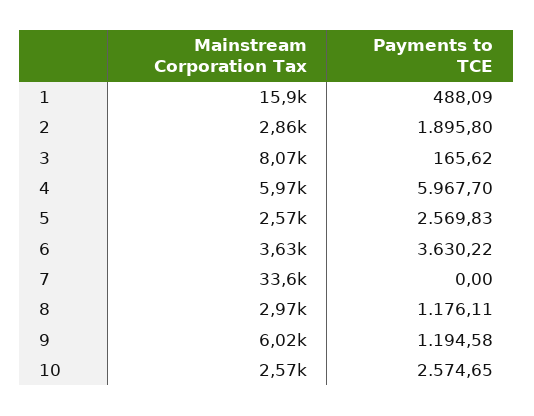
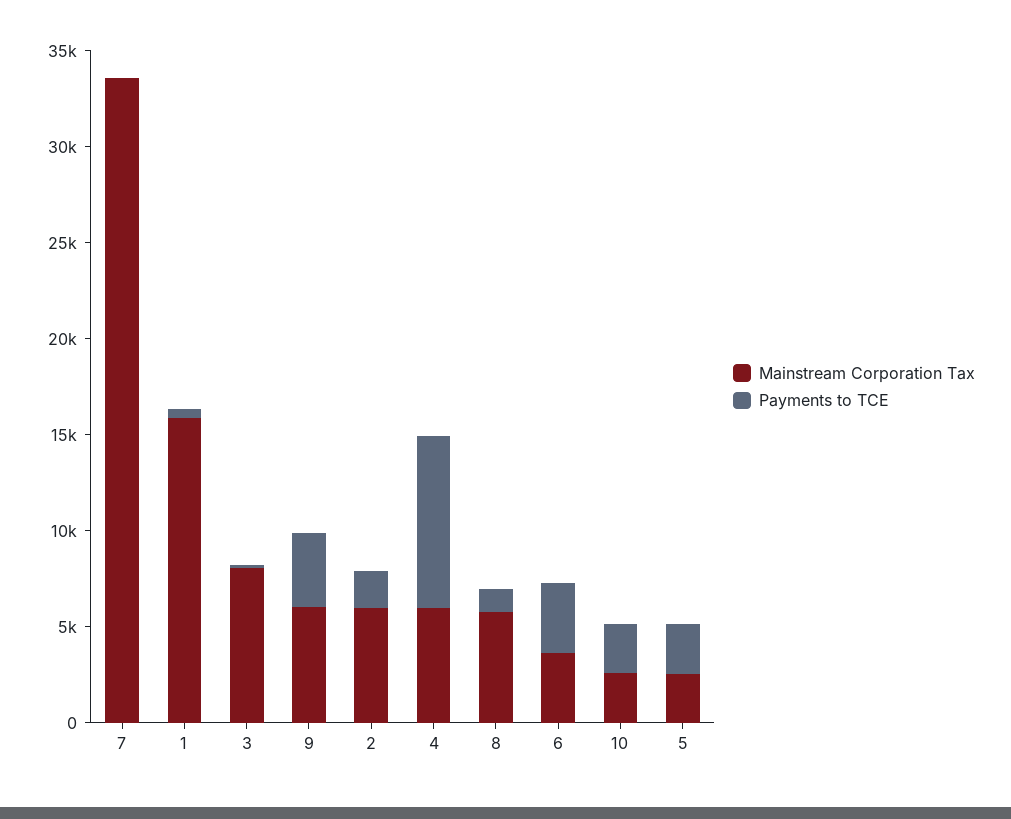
Mainstream Corporation Tax, 2: 2860 -> 6000
Payments to TCE, 4: 5967.7 -> 9000
Mainstream Corporation Tax, 8: 2970 -> 6000
Payments to TCE, 9: 1194.58 -> 4000

